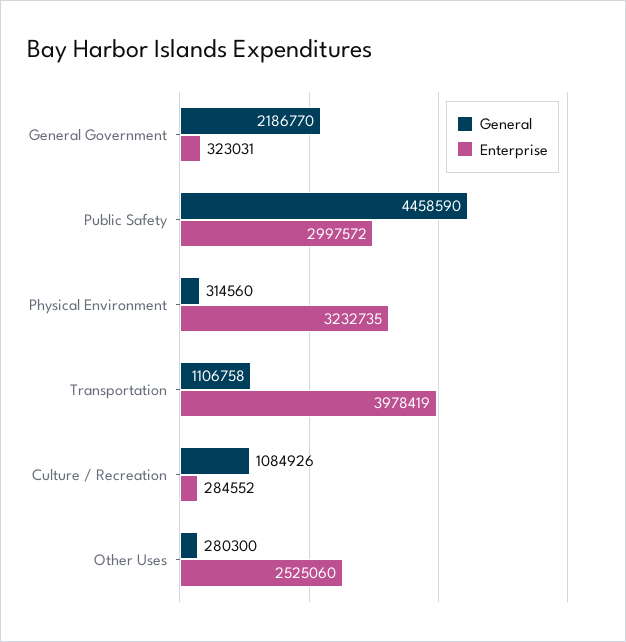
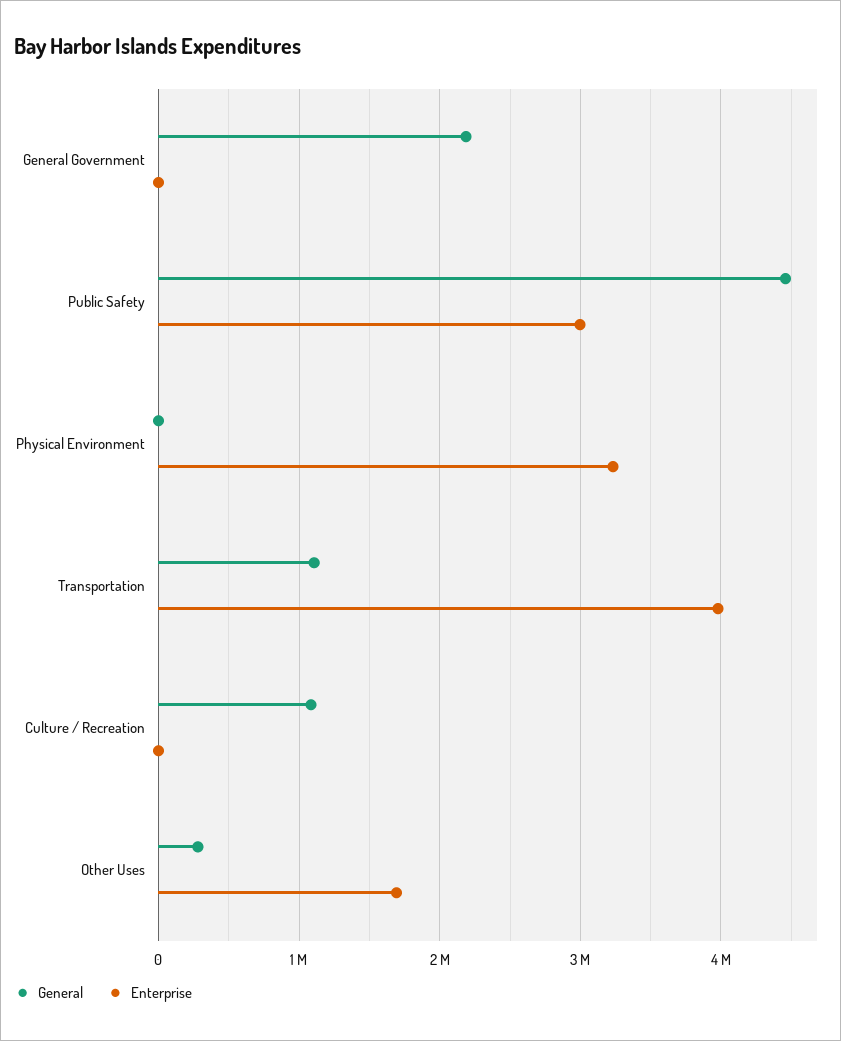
Enterprise, General Government: 323031 -> 0
General, Physical Environment: 314560 -> 0
Enterprise, Culture / Recreation: 284552 -> 0
Enterprise, Other Uses: 2525060 -> 1700000

